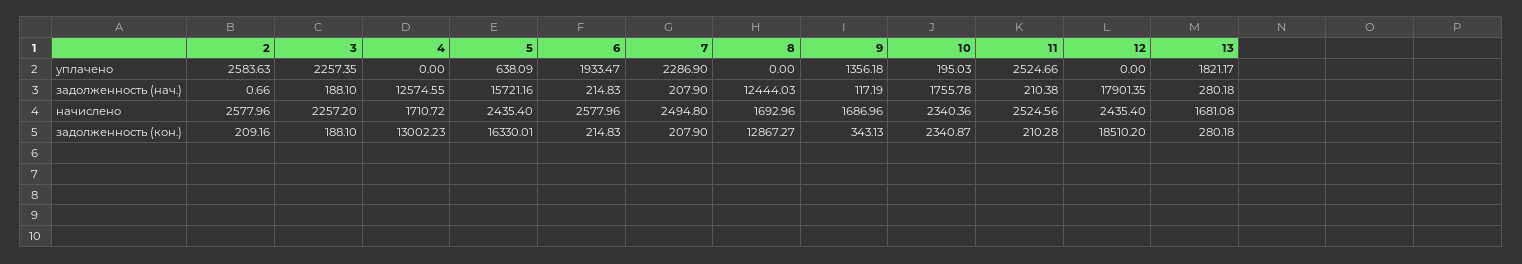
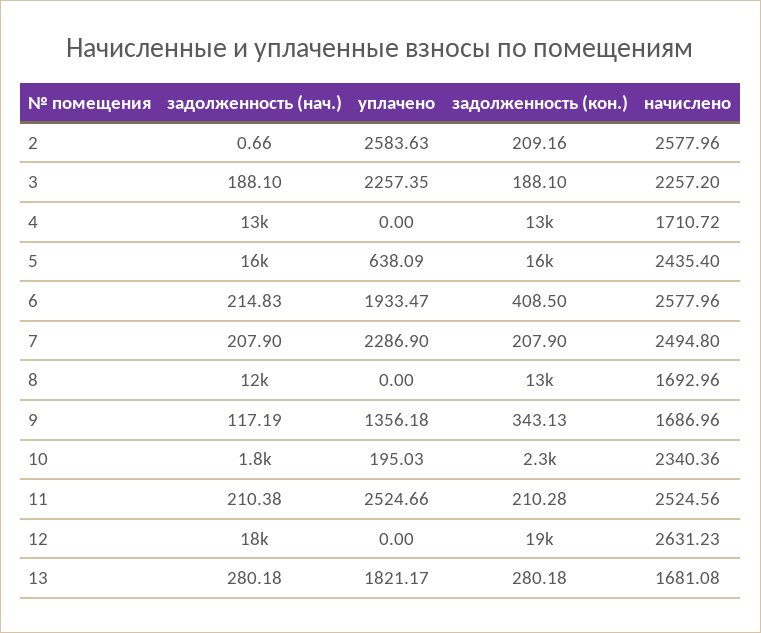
12, начислено: 2435.4 -> 2631.23
6, задолженность (кон.): 214.83 -> 408.5

